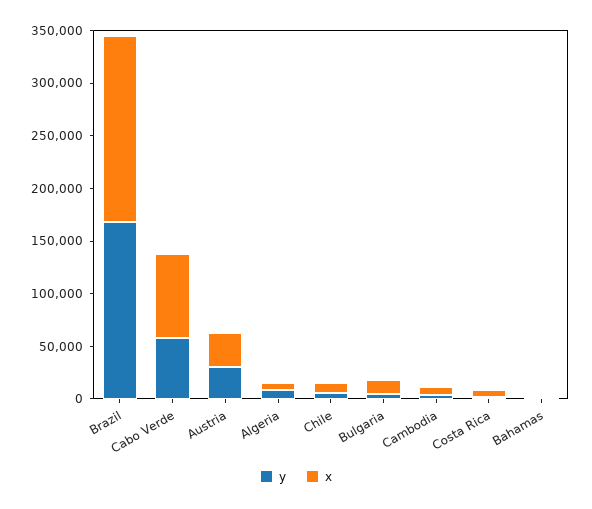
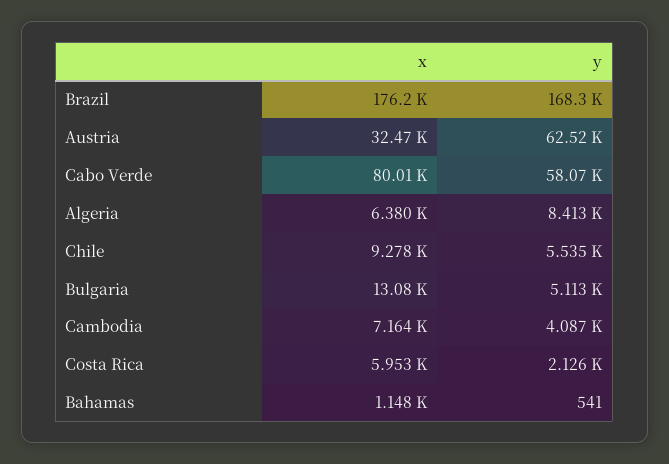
y, Austria: 30000 -> 62520

